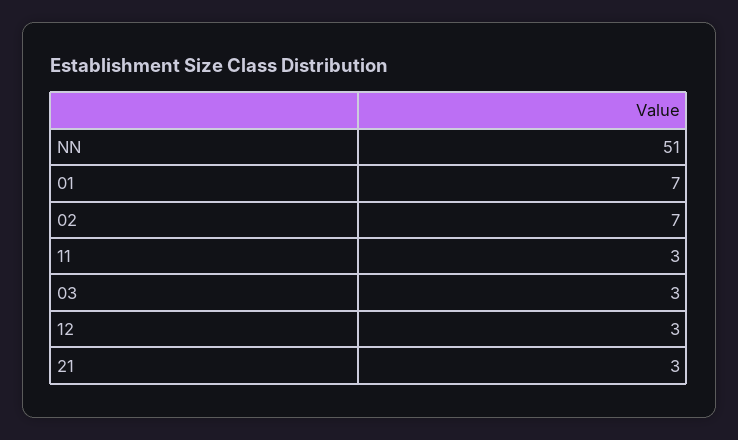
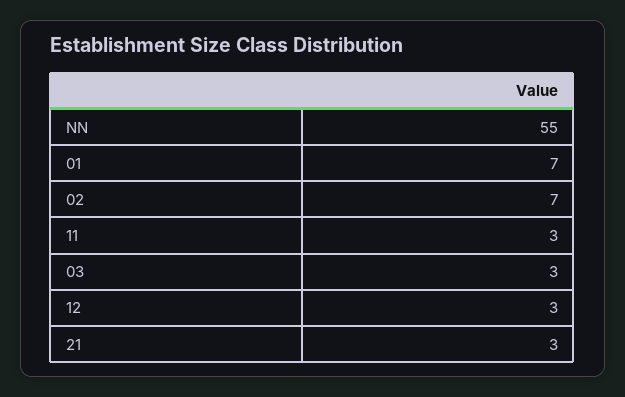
NN: 51 -> 55

